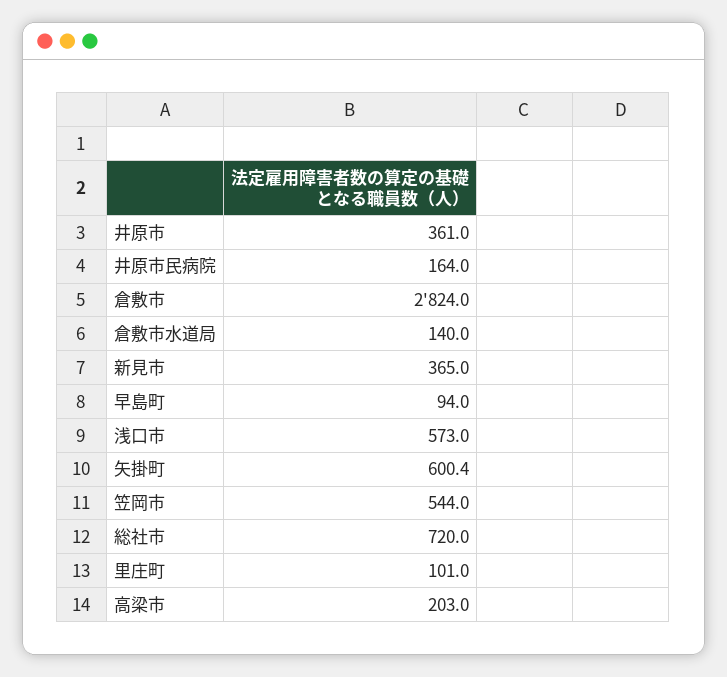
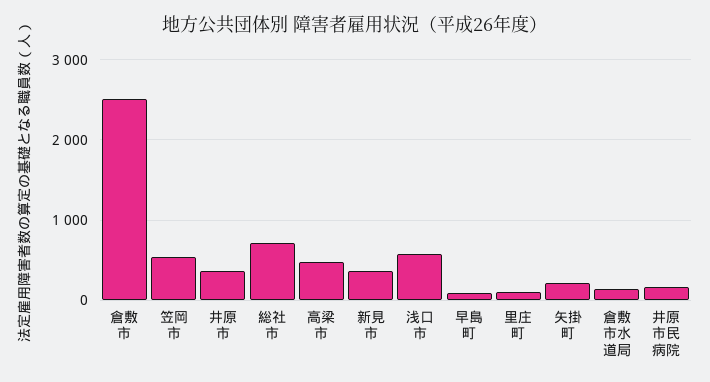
倉敷市: 2824 -> 2500
矢掛町: 600.4 -> 200
高梁市: 203 -> 500

